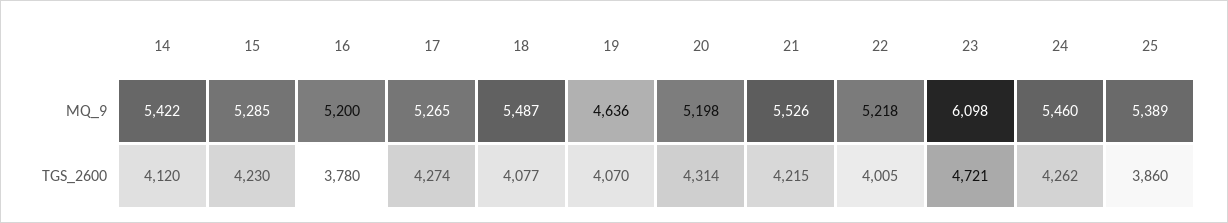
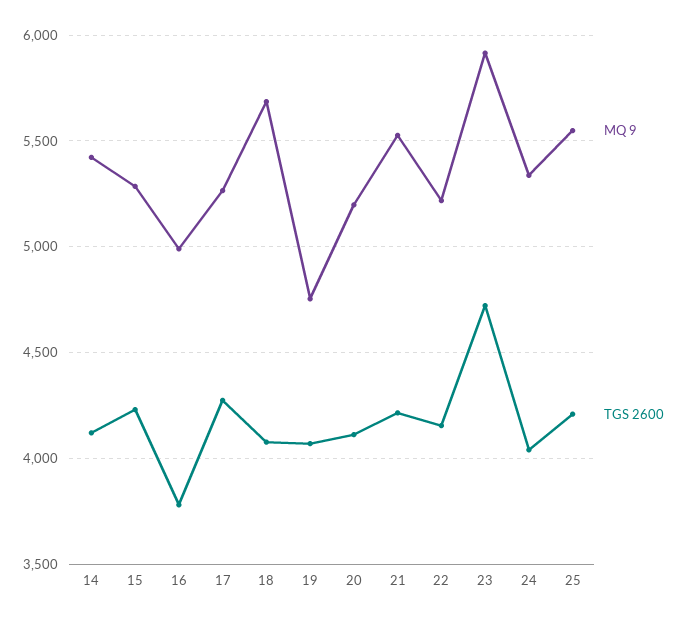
MQ_9, 16: 5200 -> 5000
MQ_9, 18: 5487 -> 5700
MQ_9, 19: 4636 -> 4750
MQ_9, 23: 6098 -> 5900
MQ_9, 24: 5460 -> 5350
MQ_9, 25: 5389 -> 5550
TGS_2600, 20: 4314 -> 4100
TGS_2600, 22: 4005 -> 4150
TGS_2600, 24: 4262 -> 4050
TGS_2600, 25: 3860 -> 4200

